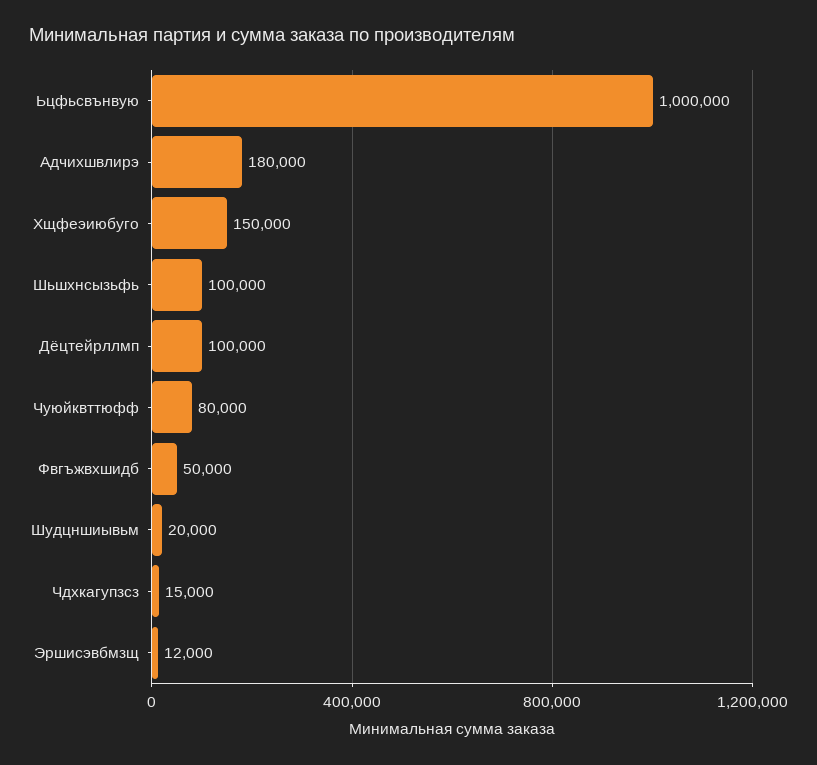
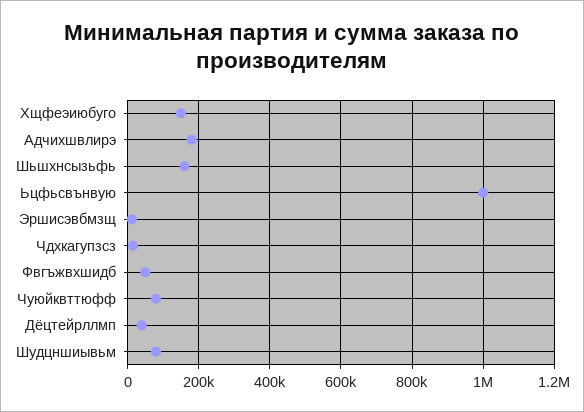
Шьшхнсызьфь: 100000 -> 160000
Дёцтейрллмп: 100000 -> 40000
Шудцншиывьм: 20000 -> 80000

